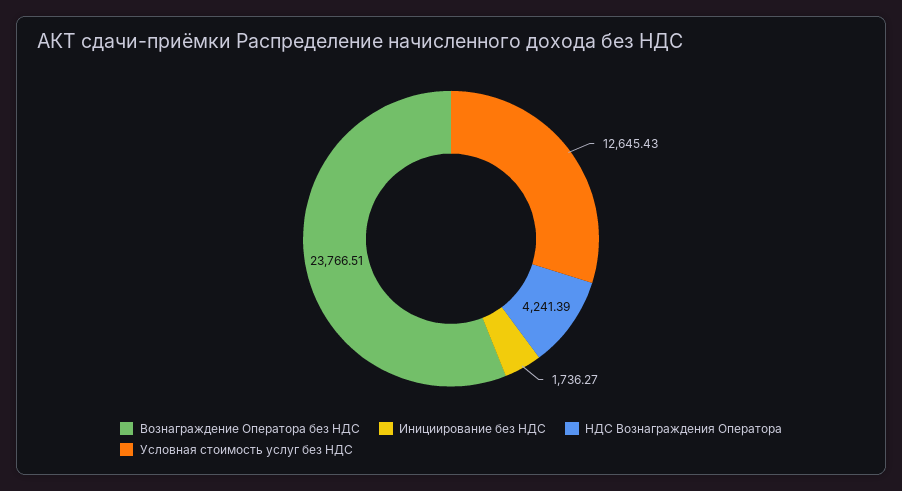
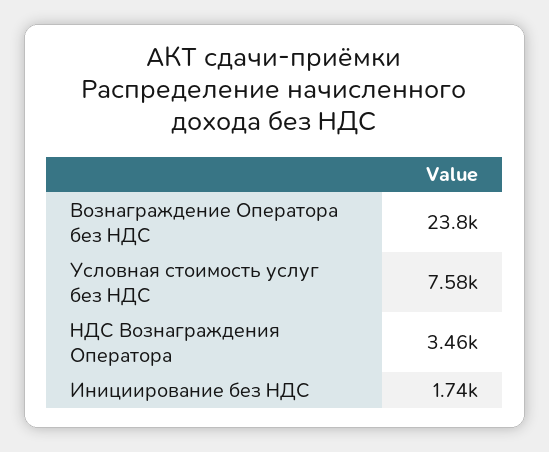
НДС Вознаграждения Оператора: 4241.39 -> 3460
Условная стоимость услуг без НДС: 12645.43 -> 7580

